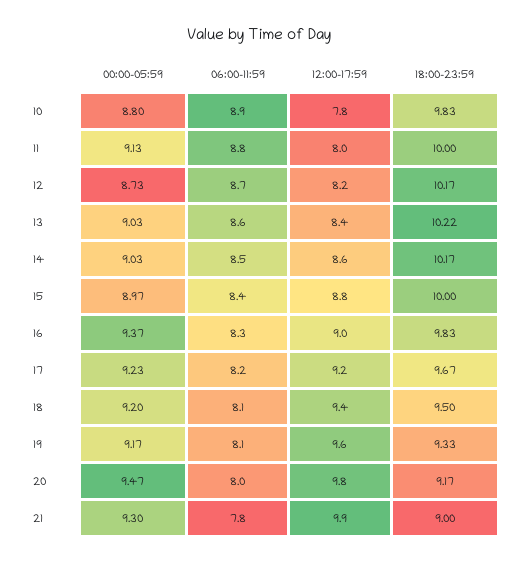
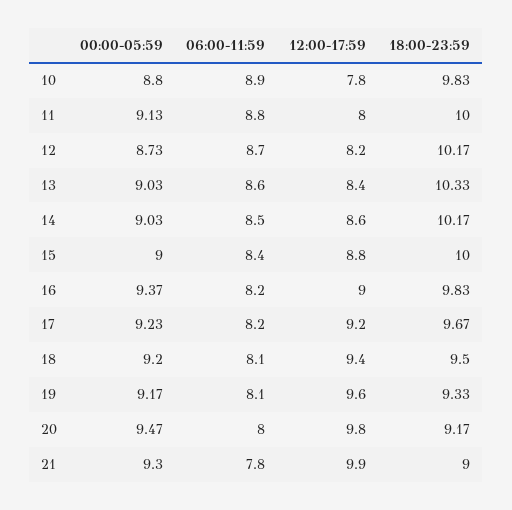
18:00-23:59, 13: 10.22 -> 10.33
00:00-05:59, 15: 8.97 -> 9
06:00-11:59, 16: 8.3 -> 8.2

